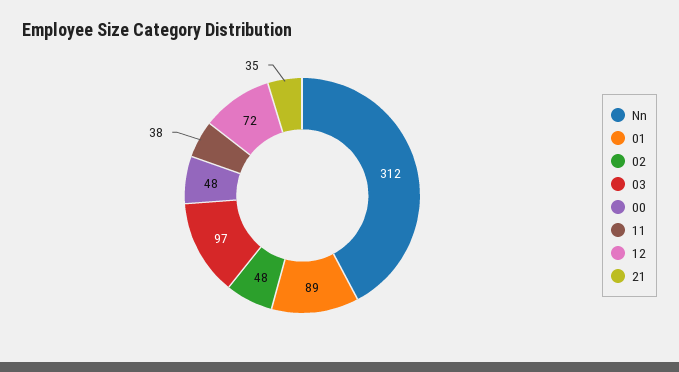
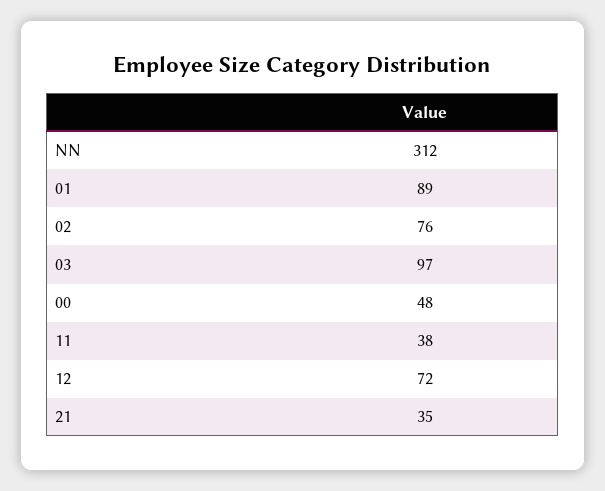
02: 48 -> 76

